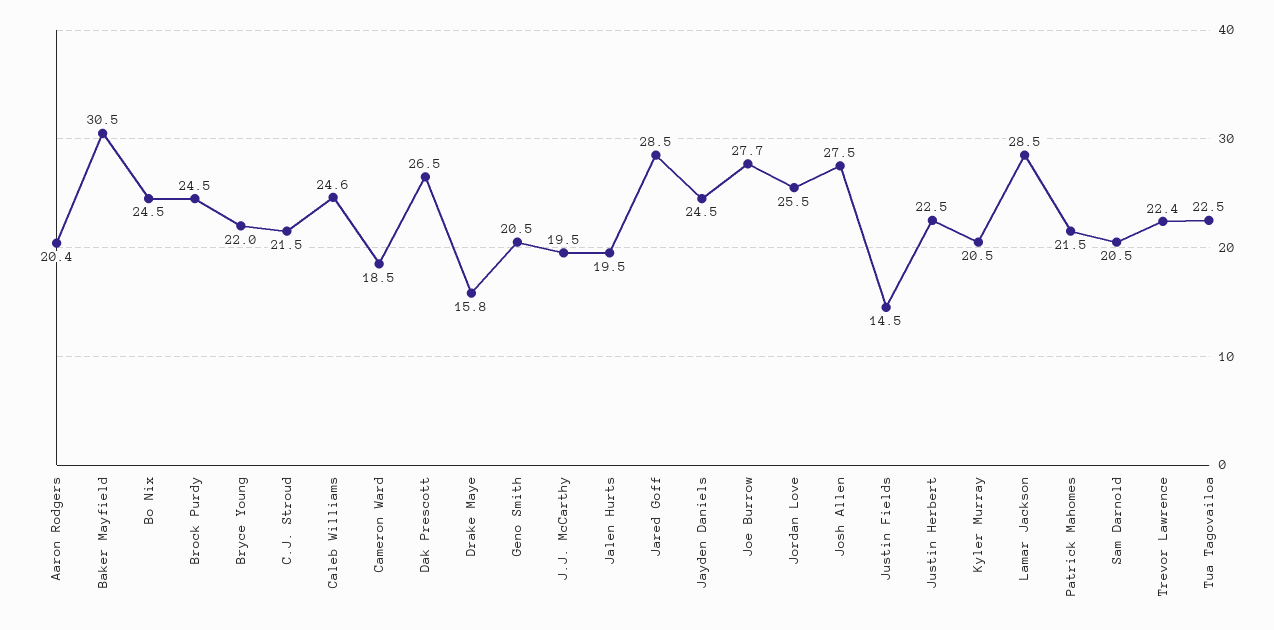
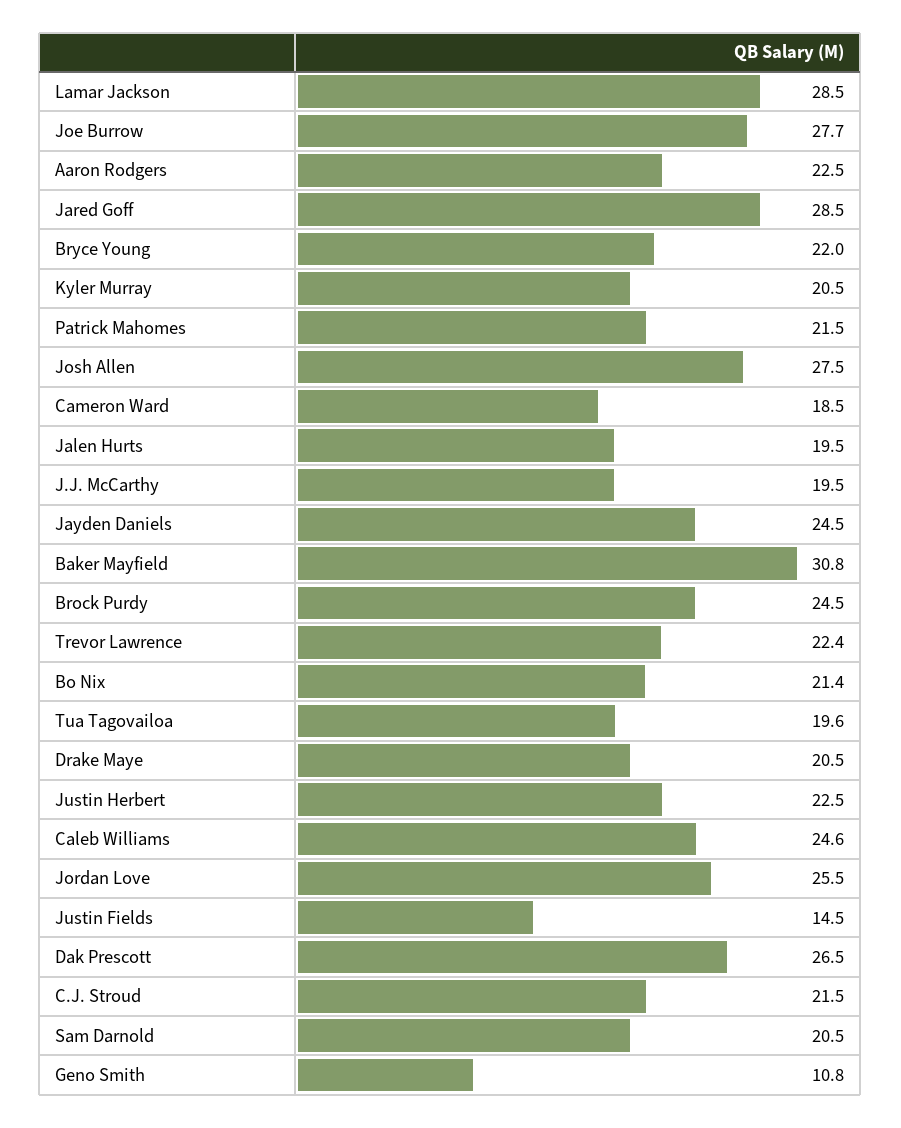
Aaron Rodgers: 20.4 -> 22.5
Baker Mayfield: 30.5 -> 30.8
Bo Nix: 24.5 -> 21.4
Drake Maye: 15.8 -> 20.5
Geno Smith: 20.5 -> 10.8
Tua Tagovailoa: 22.5 -> 19.6

